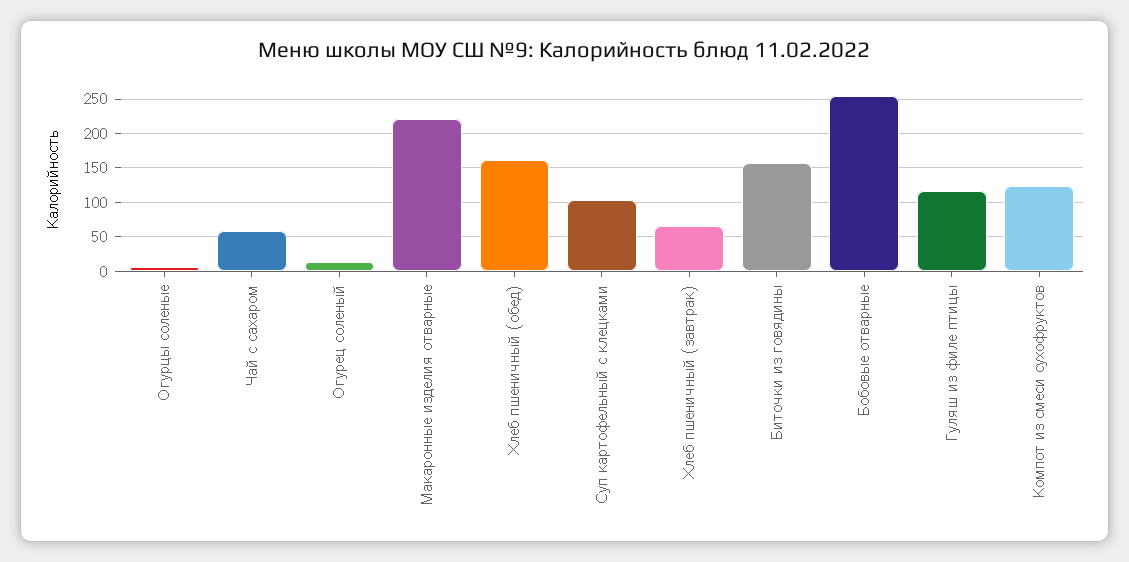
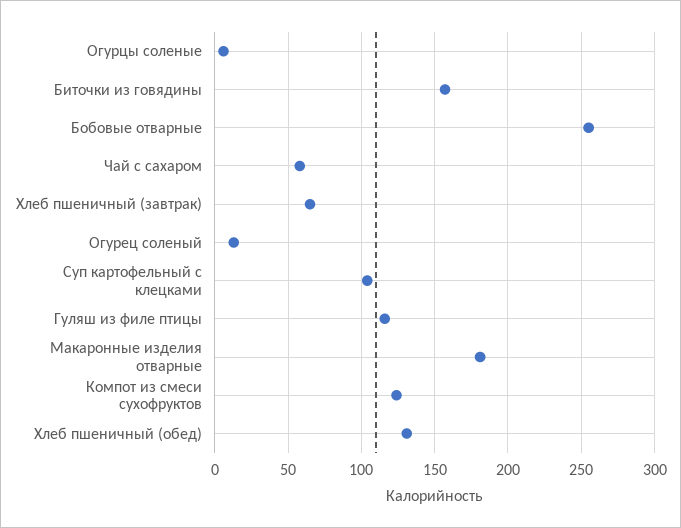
Макаронные изделия отварные: 220 -> 180
Хлеб пшеничный (обед): 160 -> 130

